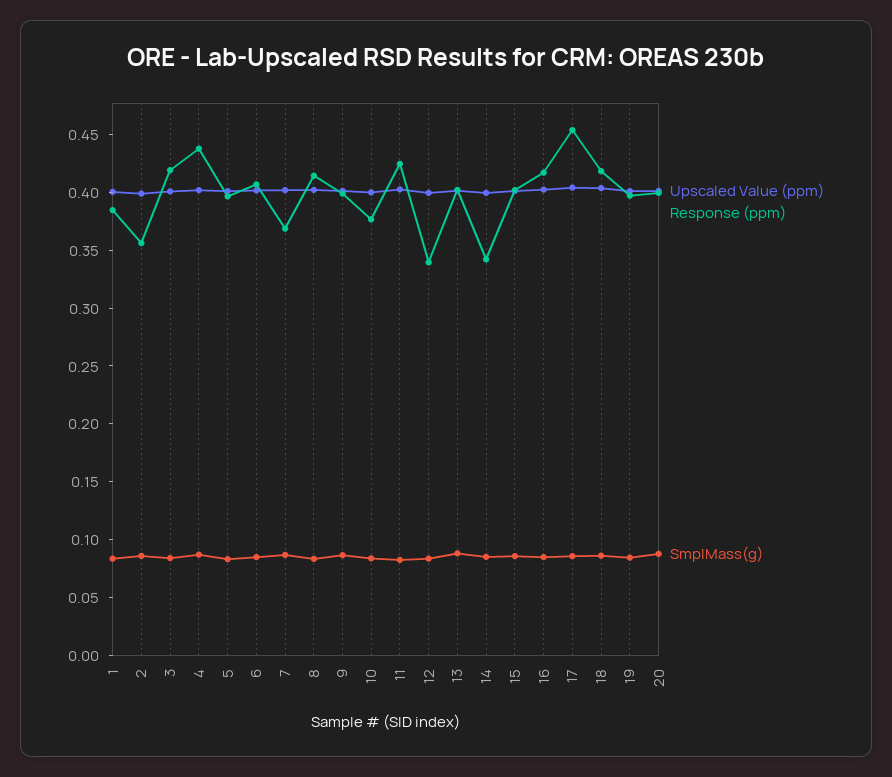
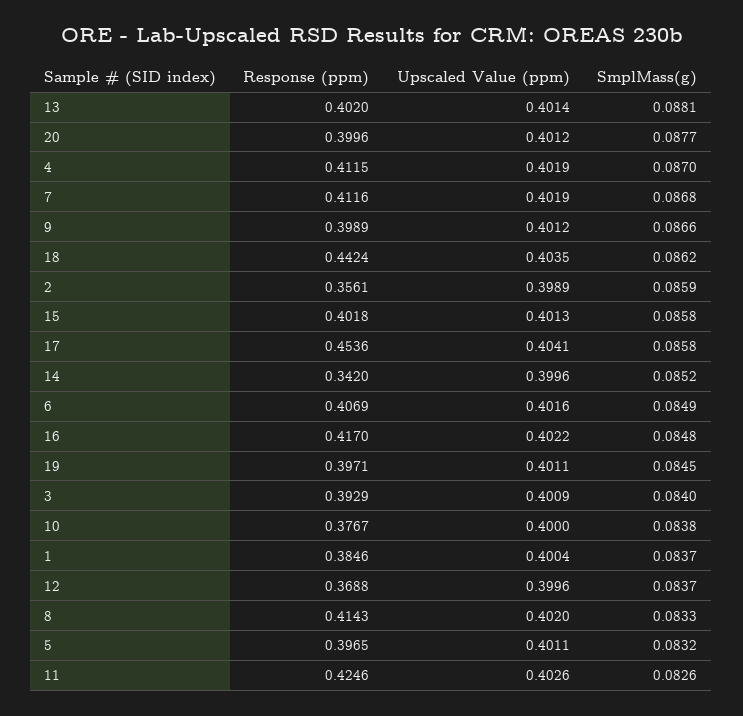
Response (ppm), 3: 0.42 -> 0.3929
Response (ppm), 4: 0.44 -> 0.4115
Response (ppm), 7: 0.37 -> 0.4116
Response (ppm), 12: 0.34 -> 0.3688
Response (ppm), 18: 0.42 -> 0.4424

